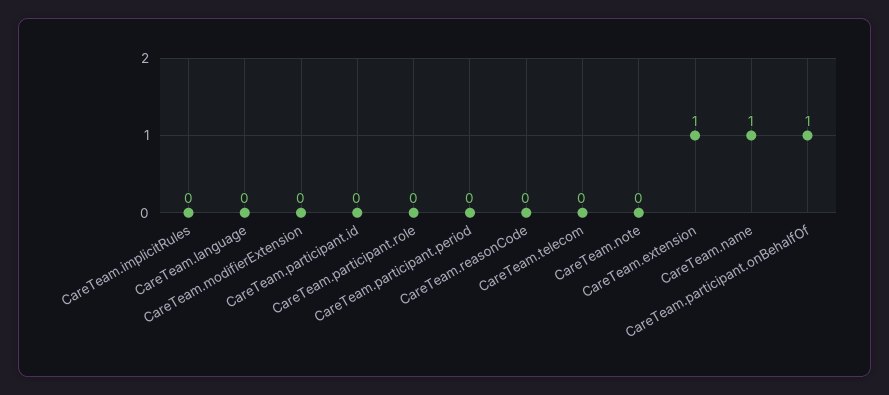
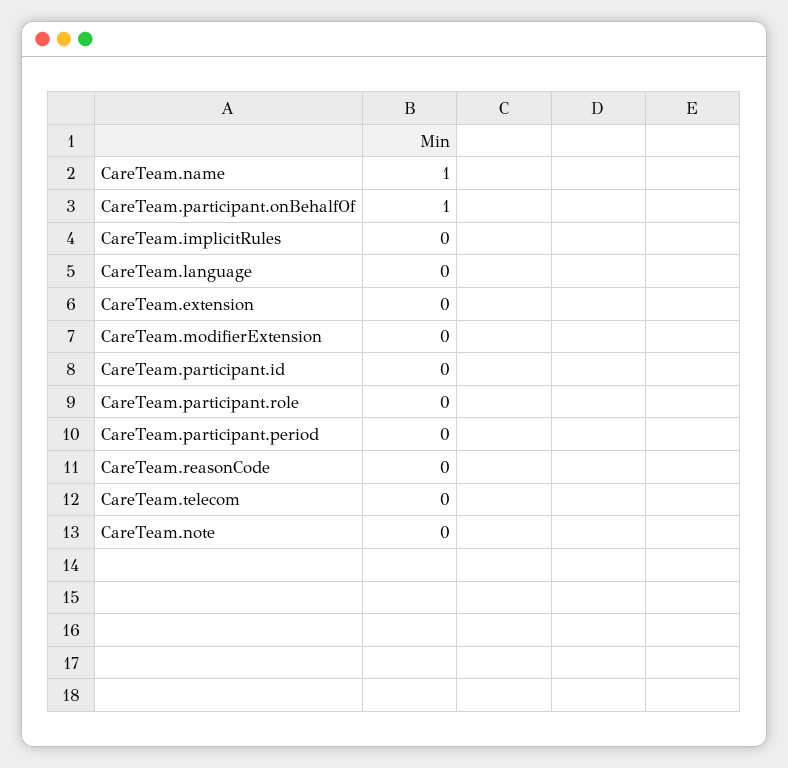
CareTeam.extension: 1 -> 0

